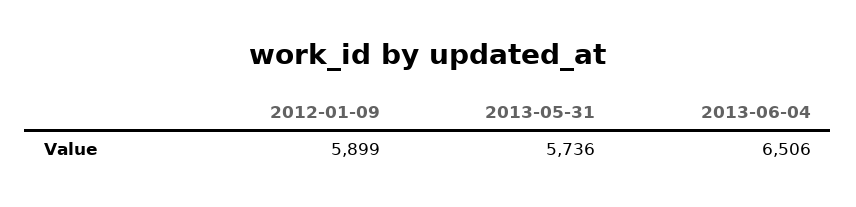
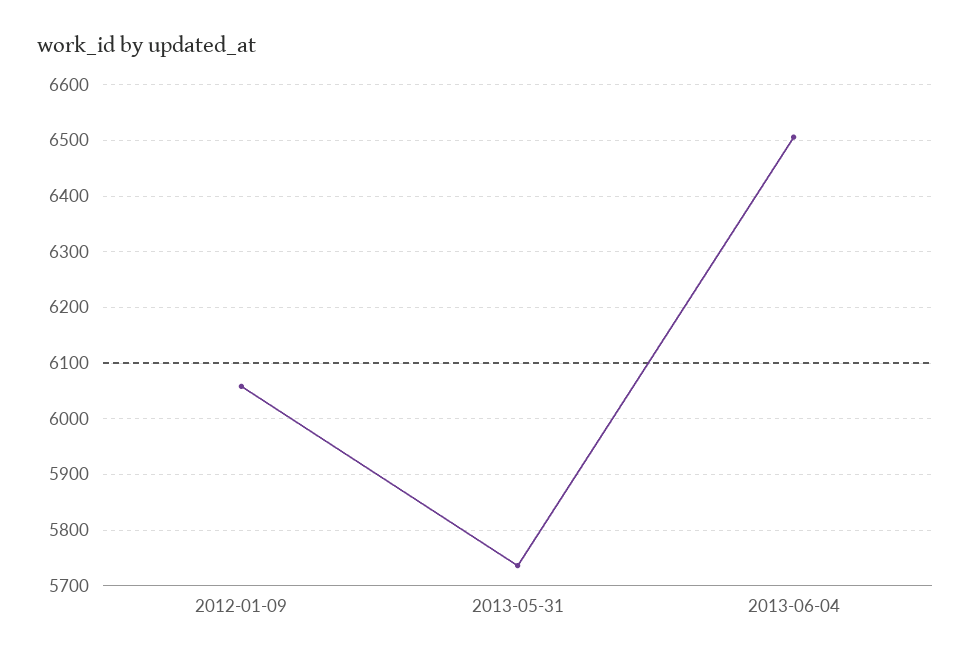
2012-01-09: 5899 -> 6060

